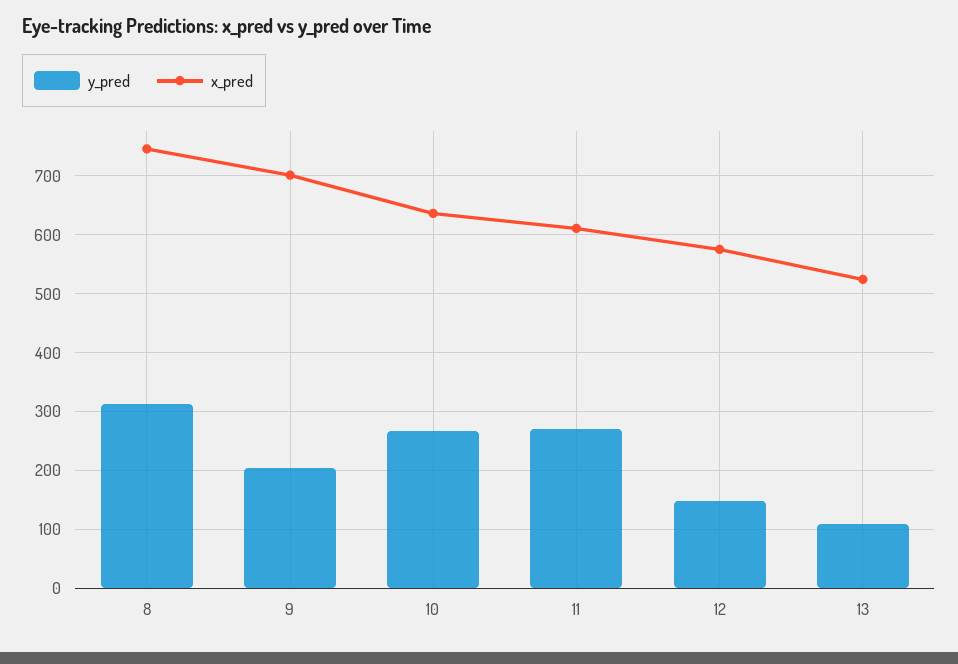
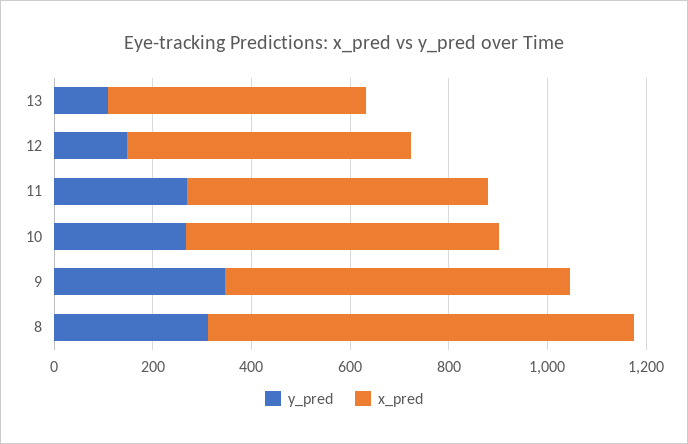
x_pred, 8: 740 -> 850
y_pred, 9: 200 -> 350

